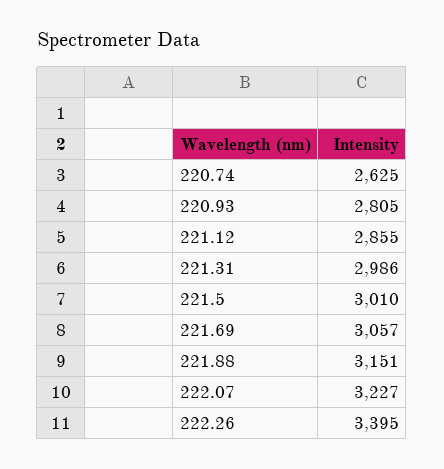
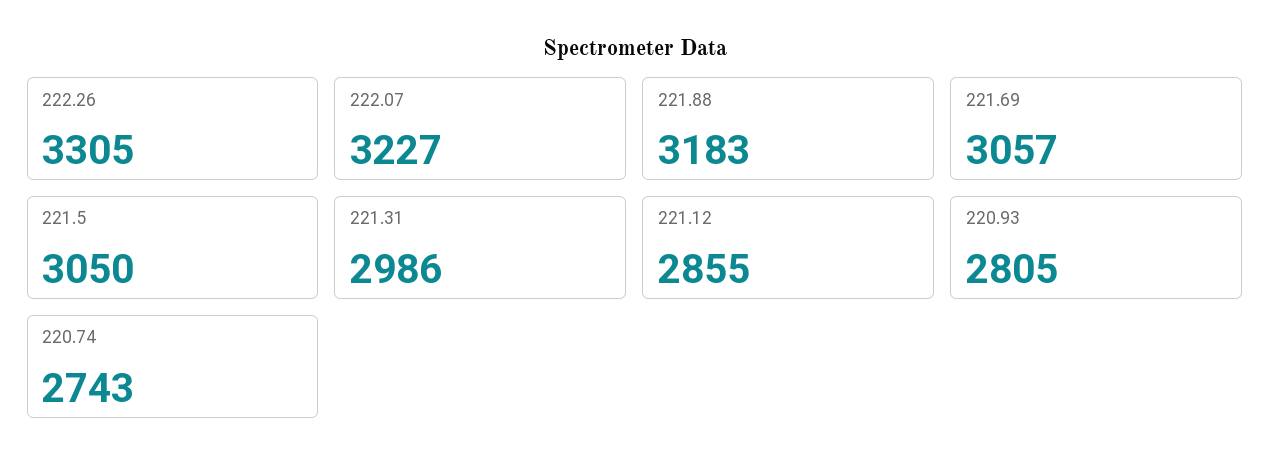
220.74: 2625 -> 2743
221.5: 3010 -> 3050
221.88: 3151 -> 3183
222.26: 3395 -> 3305

